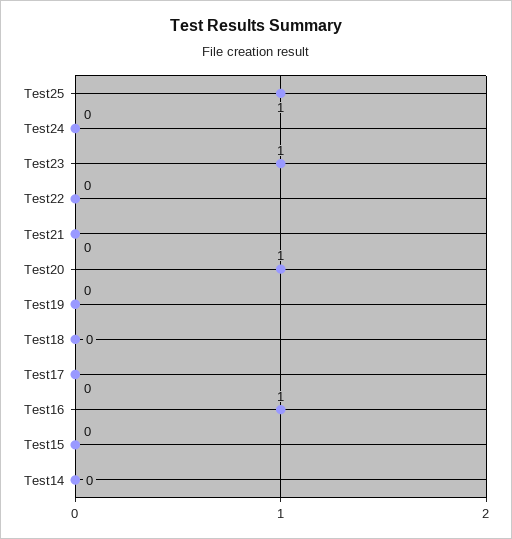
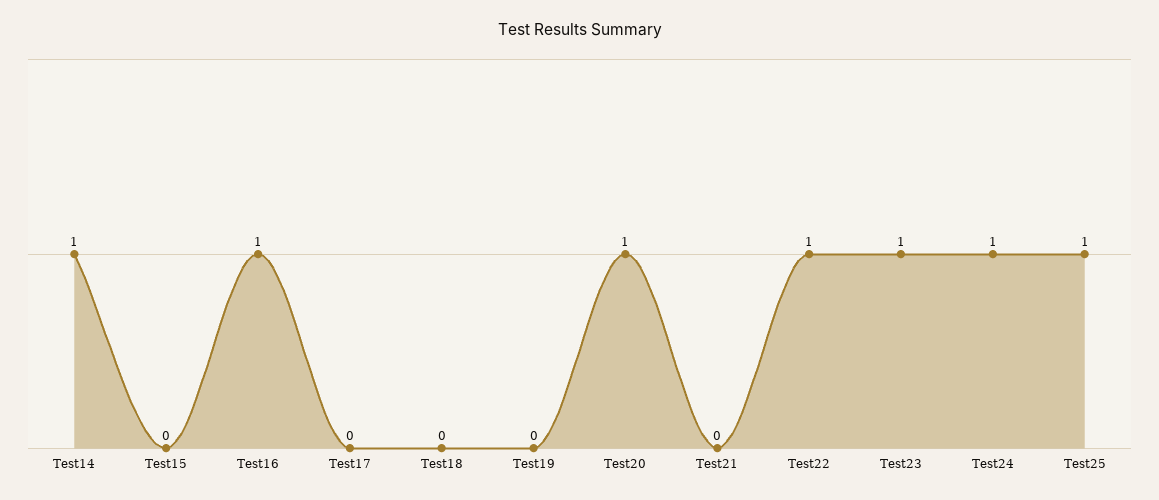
Test24: 0 -> 1
Test22: 0 -> 1
Test14: 0 -> 1

